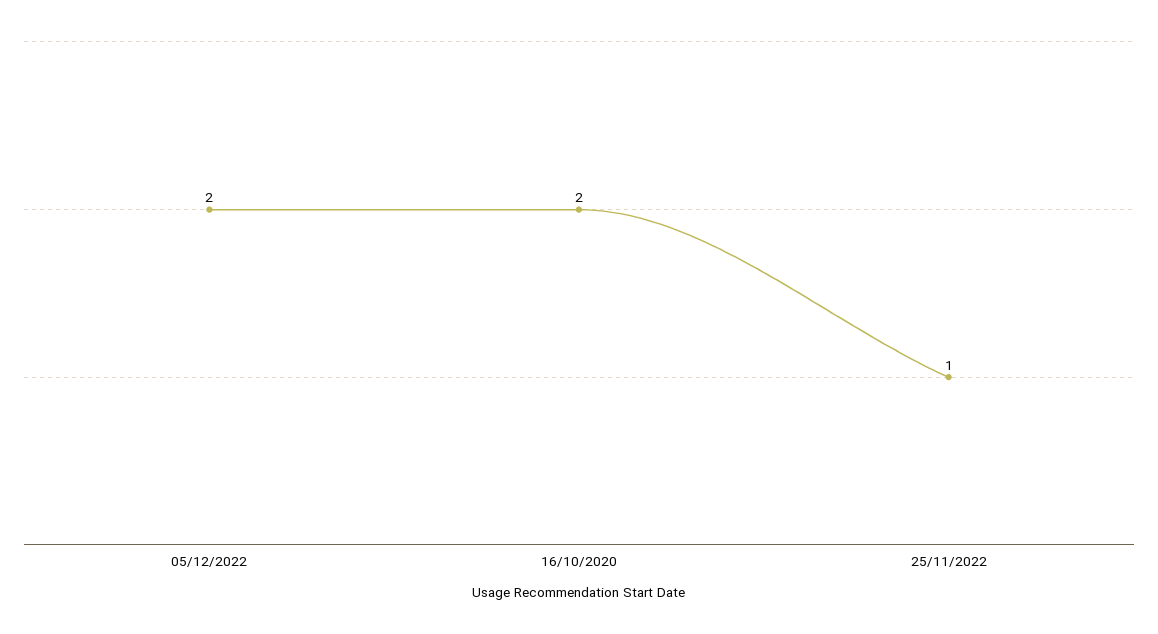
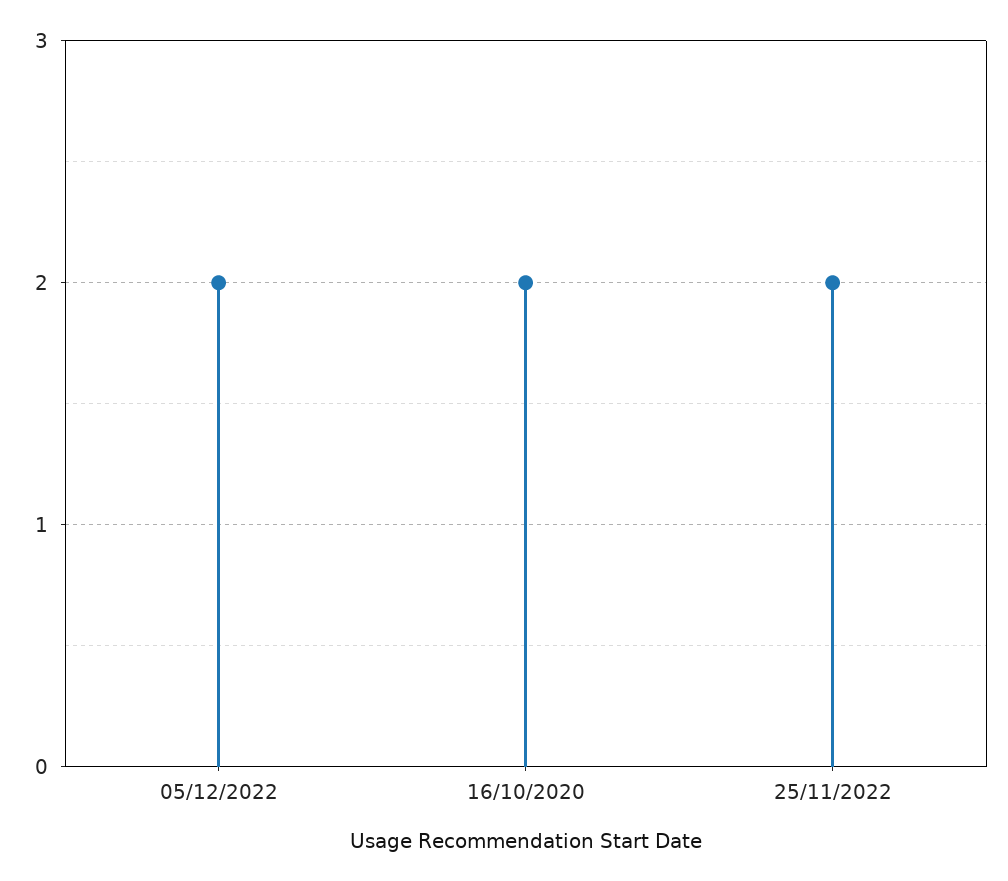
25/11/2022: 1 -> 2

